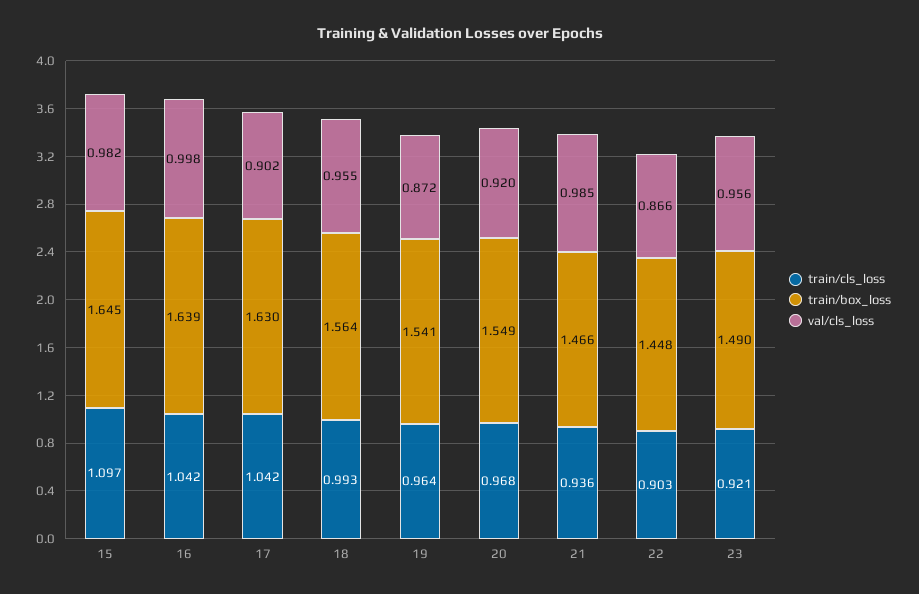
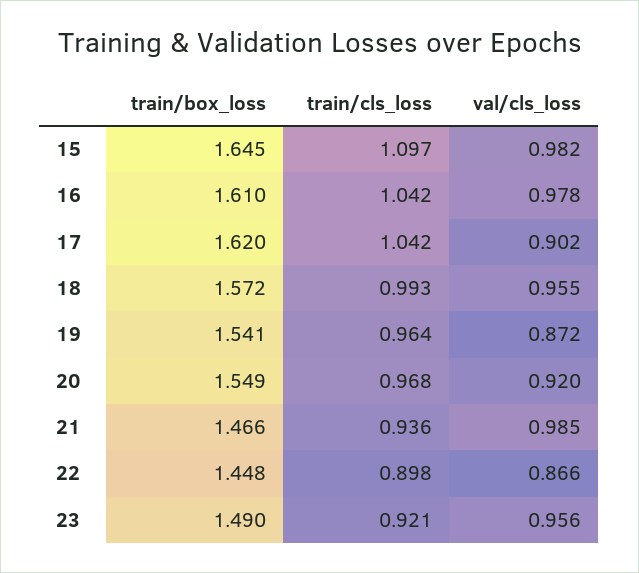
train/box_loss, 16: 1.639 -> 1.61
val/cls_loss, 16: 0.998 -> 0.978
train/box_loss, 17: 1.63 -> 1.62
train/box_loss, 18: 1.564 -> 1.572
train/cls_loss, 22: 0.903 -> 0.898

